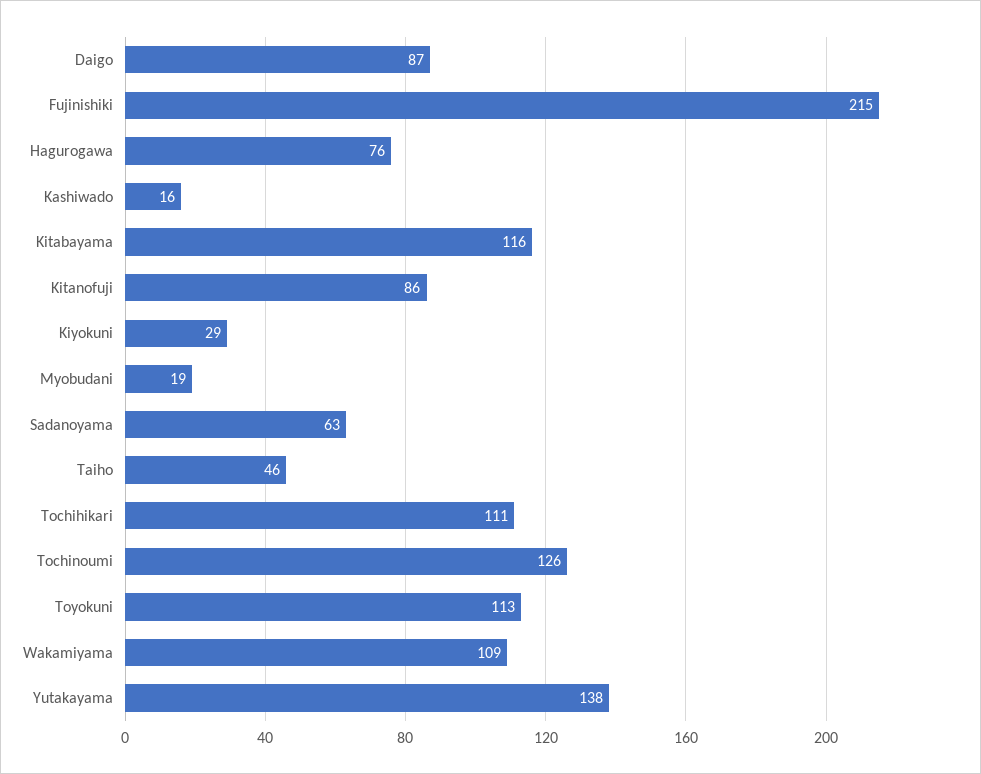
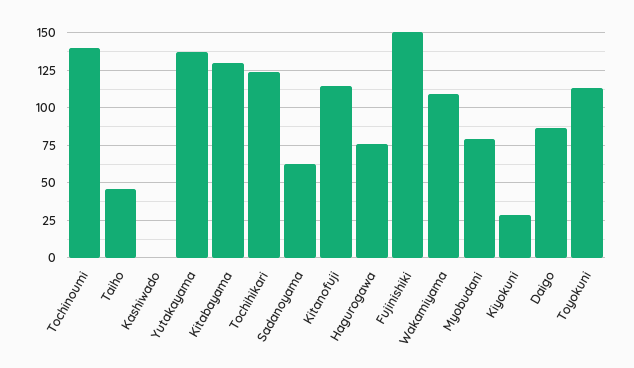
Fujinishiki: 215 -> 150
Kashiwado: 16 -> 0
Kitabayama: 116 -> 130
Kitanofuji: 86 -> 115
Myobudani: 19 -> 80
Tochihikari: 111 -> 125
Tochinoumi: 126 -> 140

